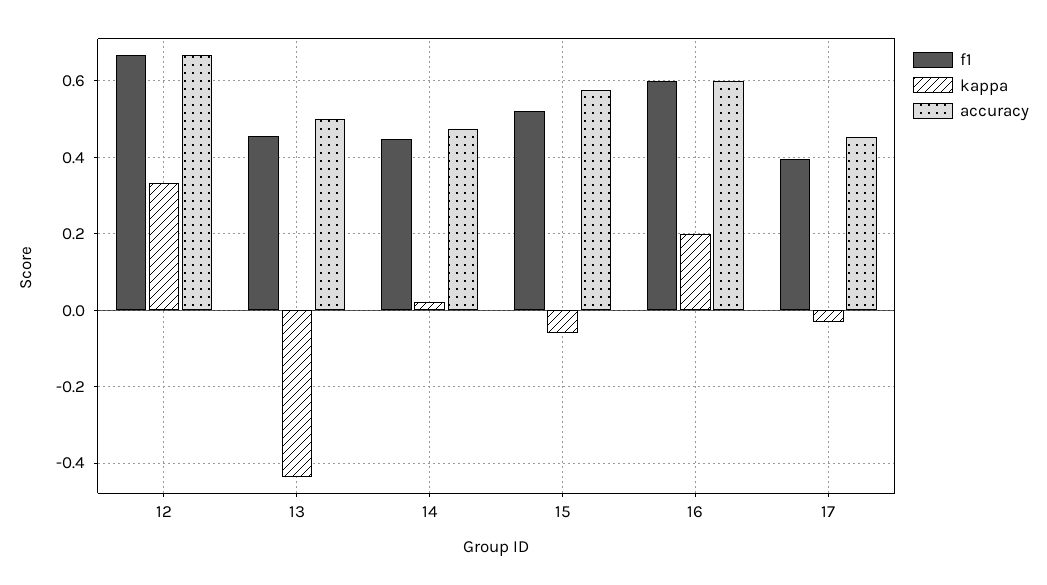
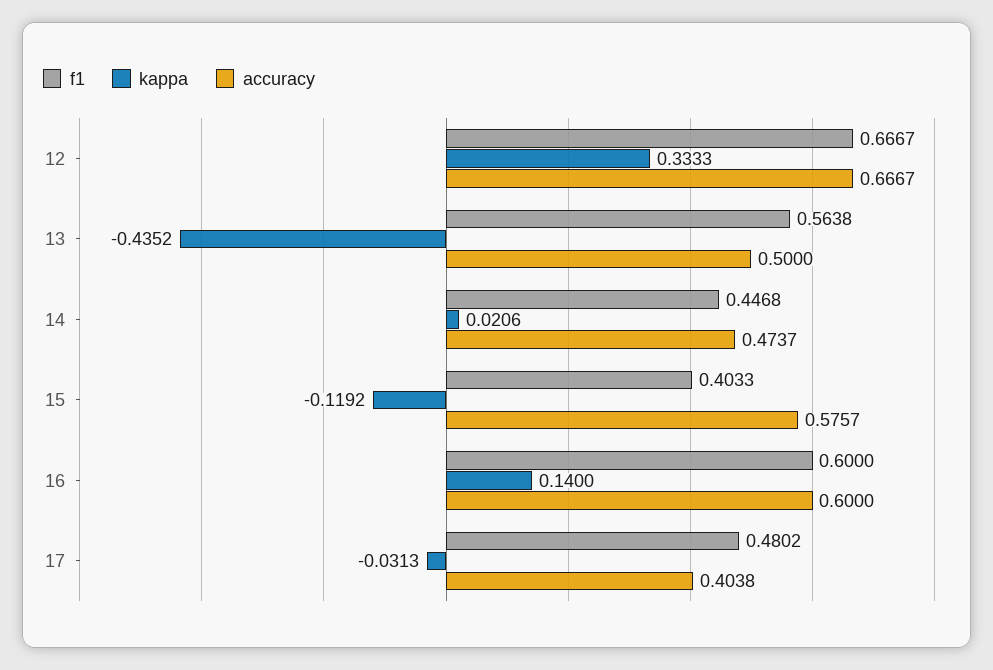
f1, 13: 0.46 -> 0.5638
f1, 15: 0.52 -> 0.4033
kappa, 15: -0.06 -> -0.1192
kappa, 16: 0.2 -> 0.14
f1, 17: 0.4 -> 0.4802
accuracy, 17: 0.46 -> 0.4038

